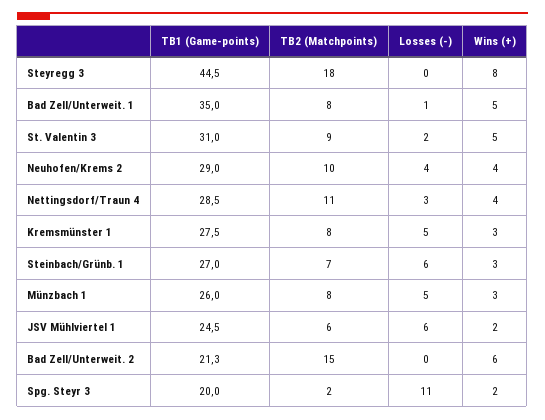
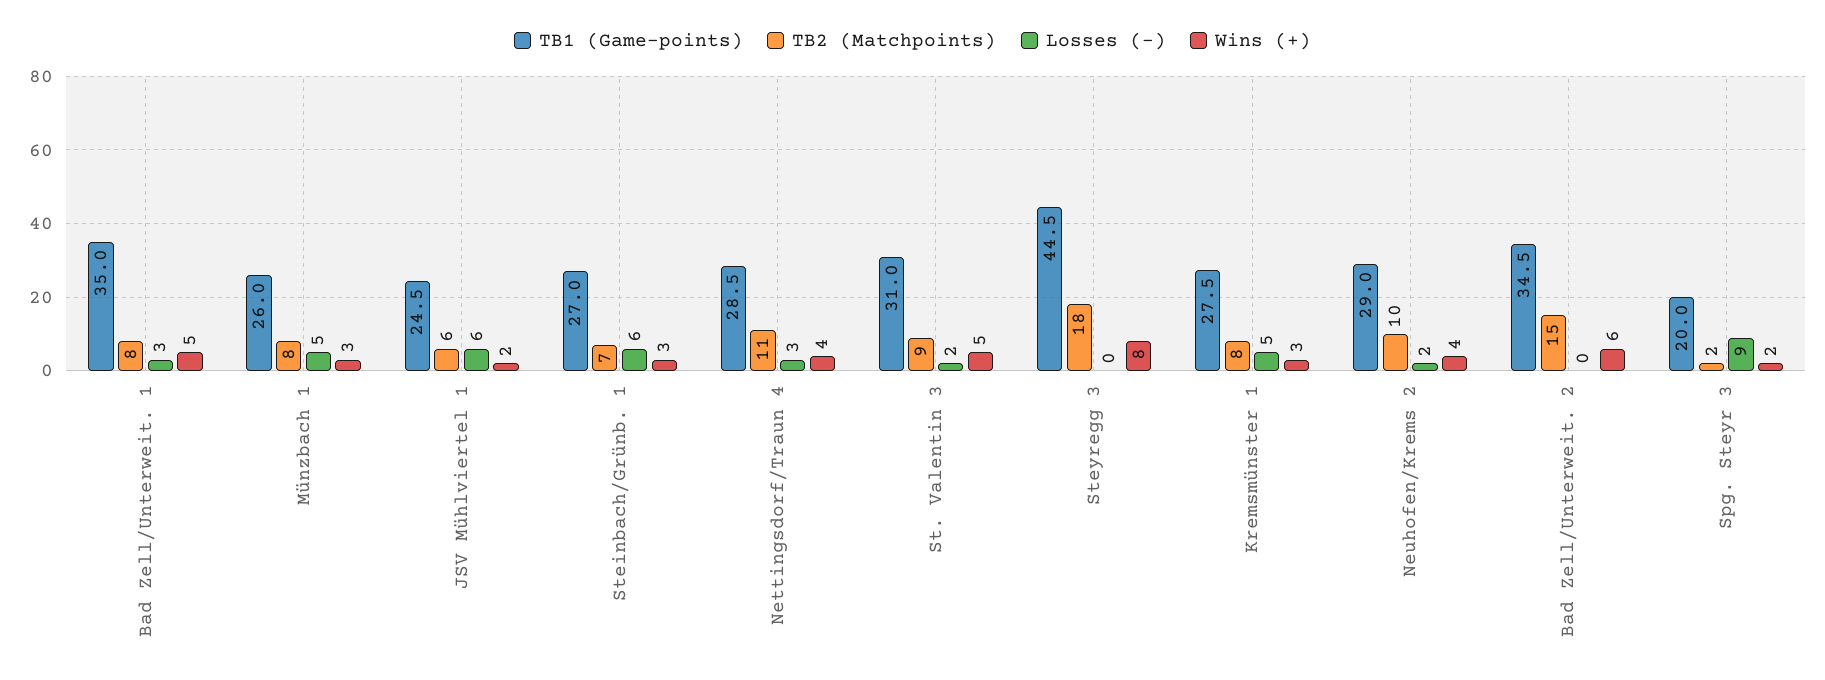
Losses (-), Bad Zell/Unterweit. 1: 1 -> 3
Losses (-), Neuhofen/Krems 2: 4 -> 2
TB1 (Game-points), Bad Zell/Unterweit. 2: 21.3 -> 34.5
Losses (-), Spg. Steyr 3: 11 -> 9

